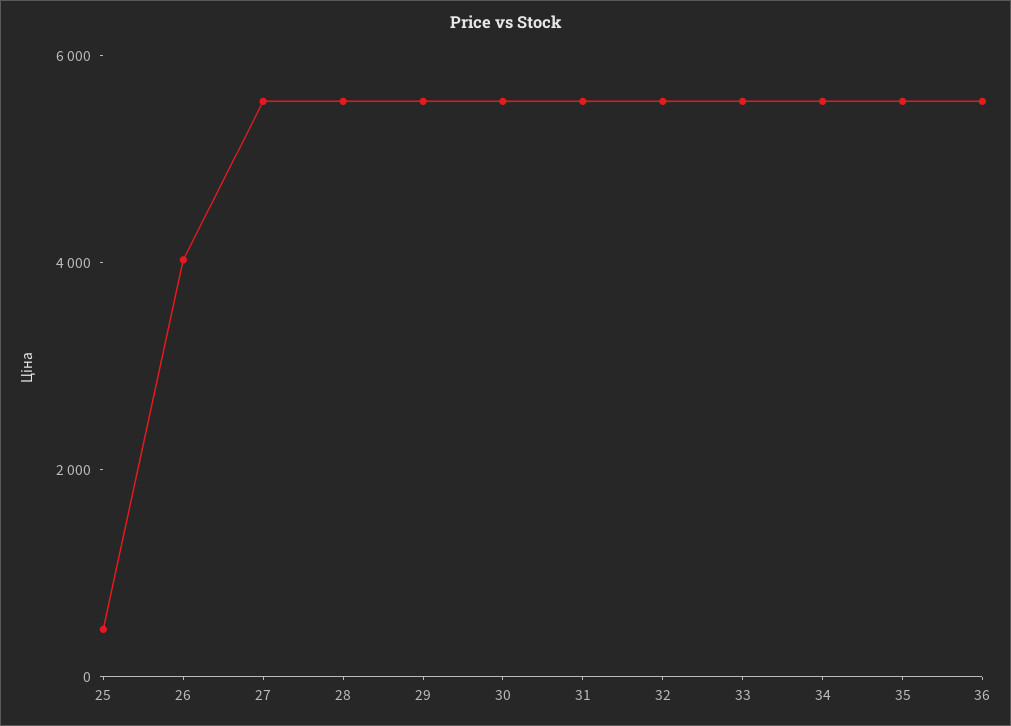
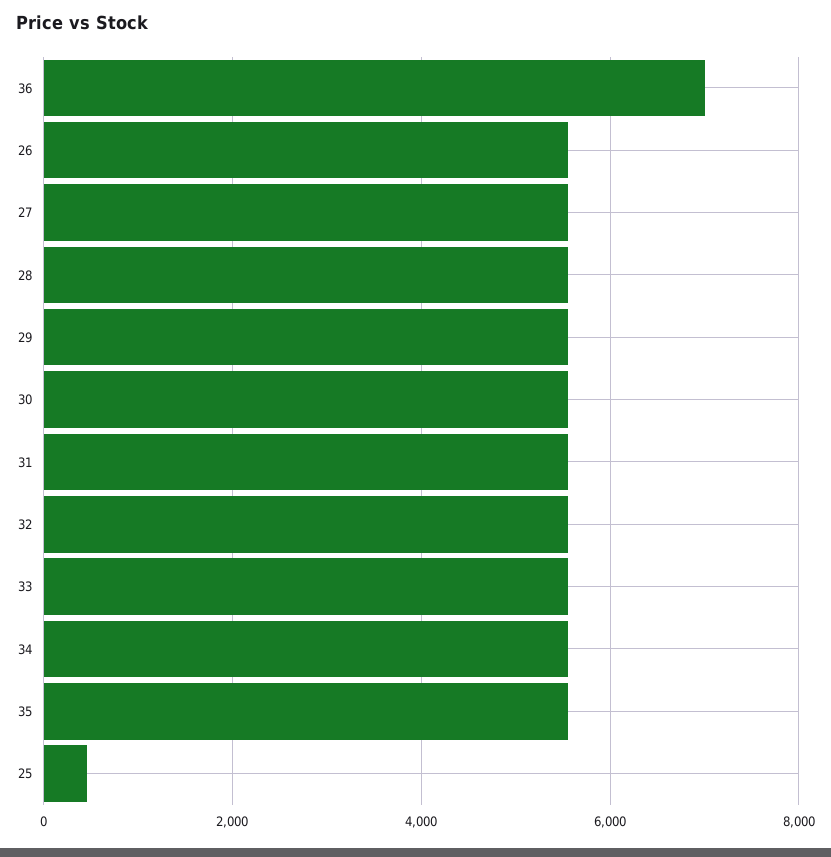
26: 4000 -> 5600
36: 5500 -> 7000

